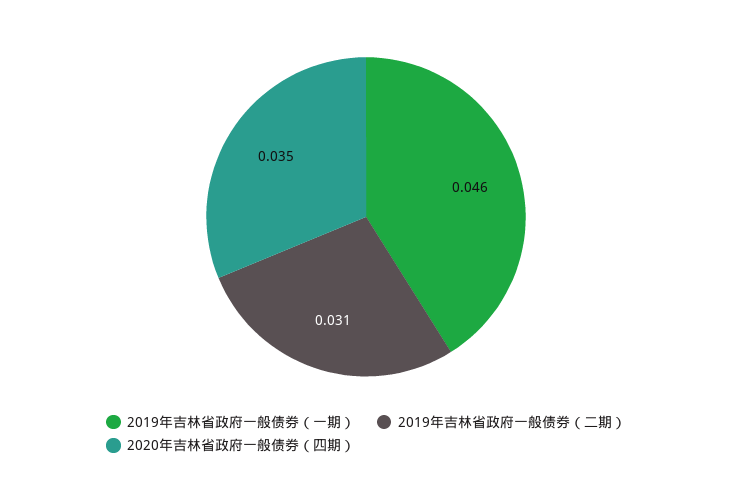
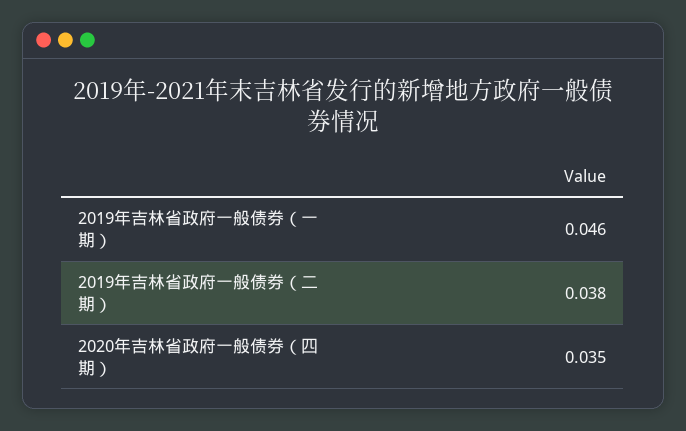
2019年吉林省政府一般债券（二期）: 0.031 -> 0.038

